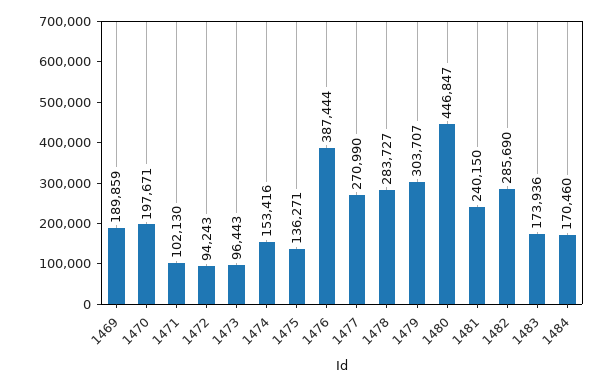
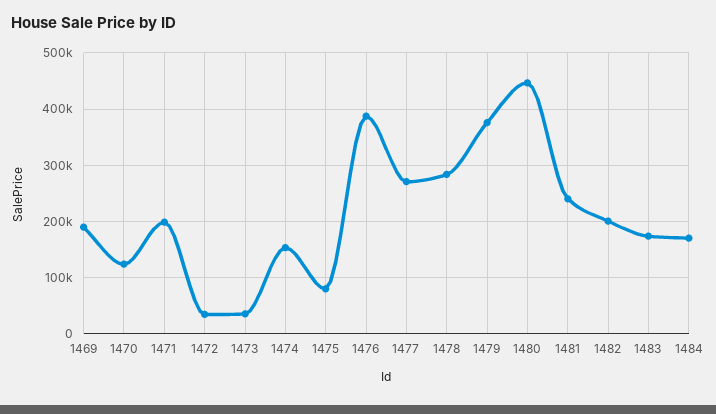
1470: 197671 -> 120000
1471: 102130 -> 200000
1472: 94243 -> 40000
1473: 96443 -> 40000
1475: 136271 -> 80000
1479: 303707 -> 380000
1482: 285690 -> 200000

